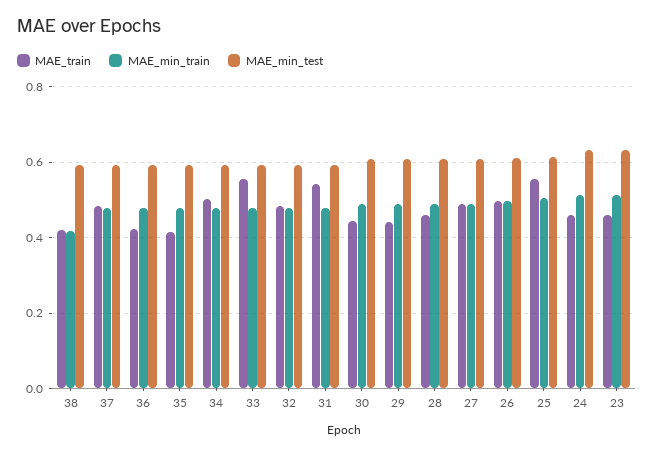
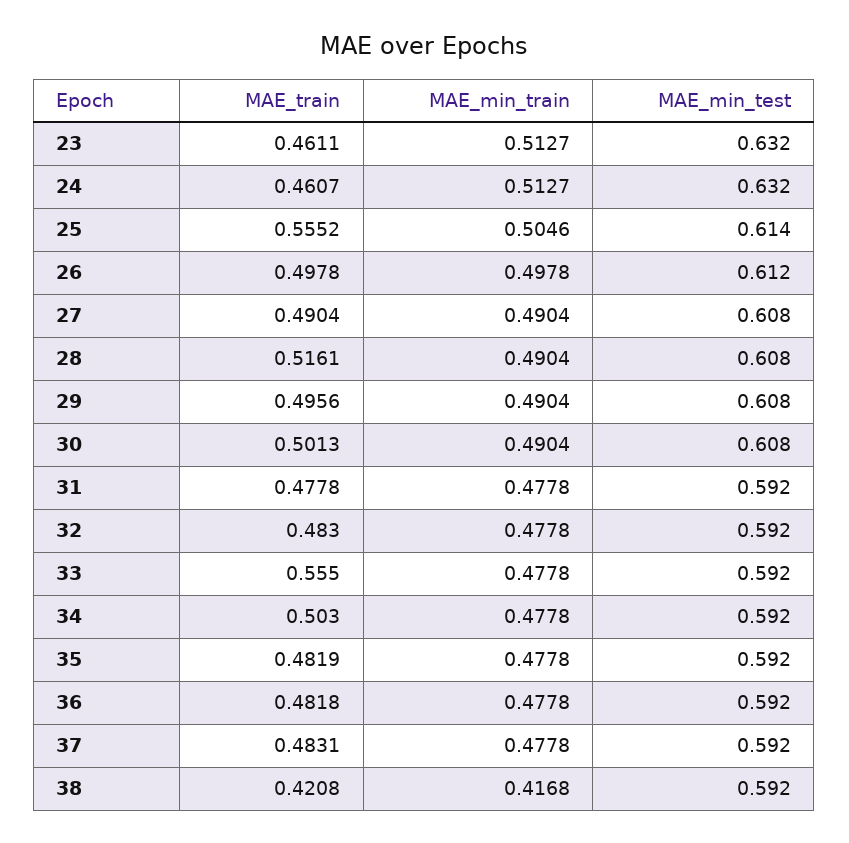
MAE_train, 36: 0.42 -> 0.4818
MAE_train, 35: 0.42 -> 0.4819
MAE_train, 31: 0.54 -> 0.4778
MAE_train, 30: 0.44 -> 0.5013
MAE_train, 29: 0.44 -> 0.4956
MAE_train, 28: 0.46 -> 0.5161

